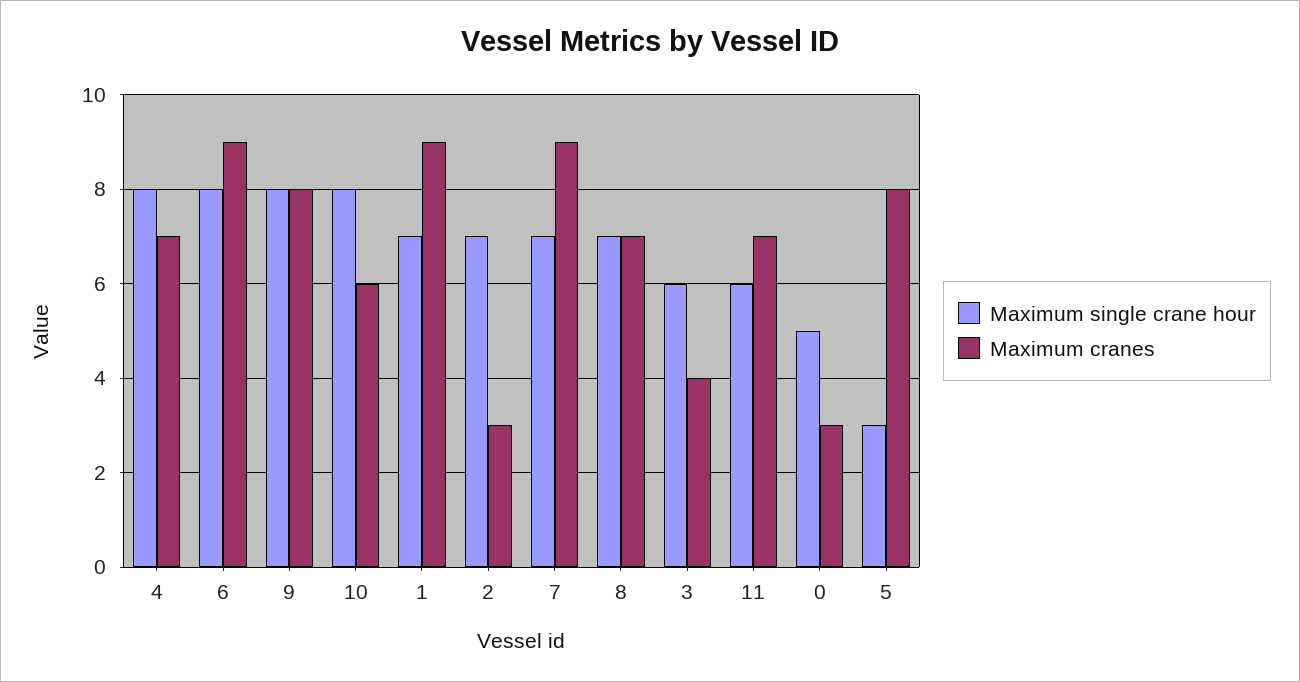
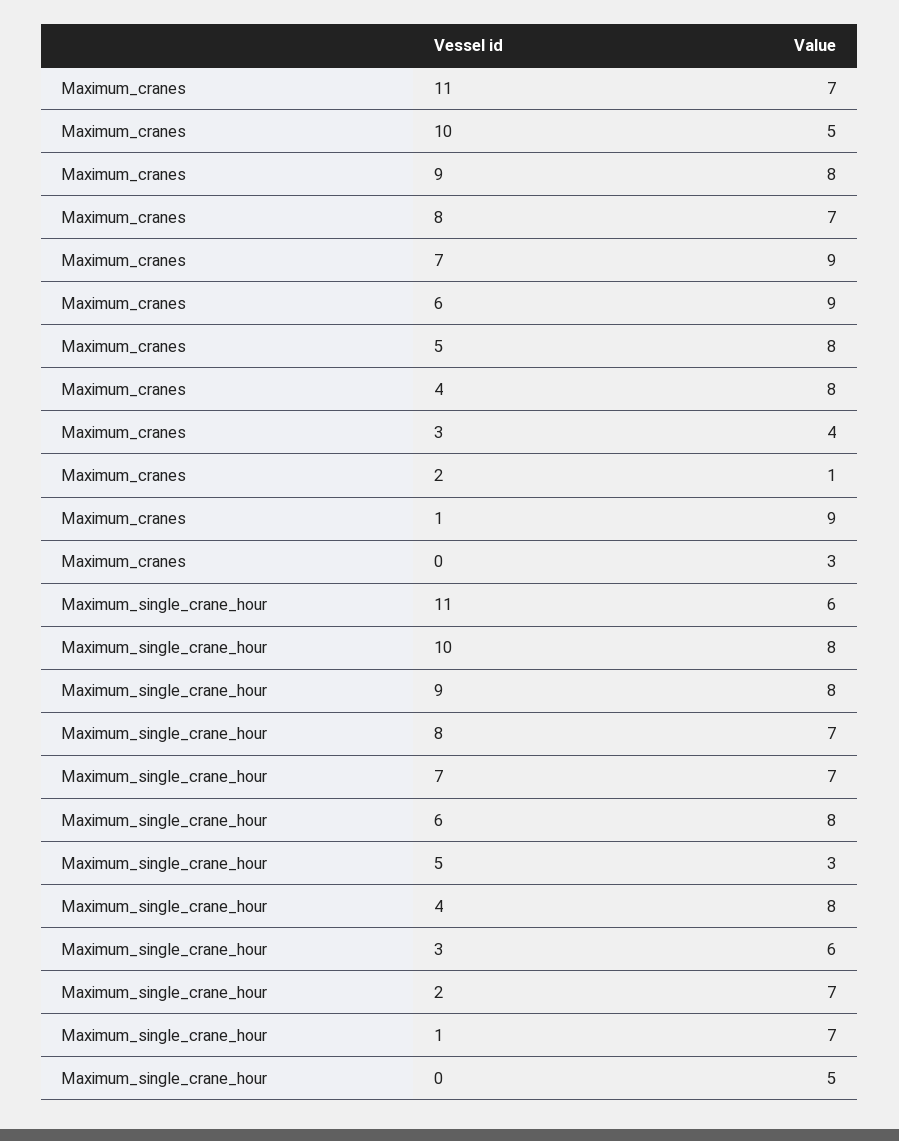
Maximum cranes, 4: 7 -> 8
Maximum cranes, 10: 6 -> 5
Maximum cranes, 2: 3 -> 1

